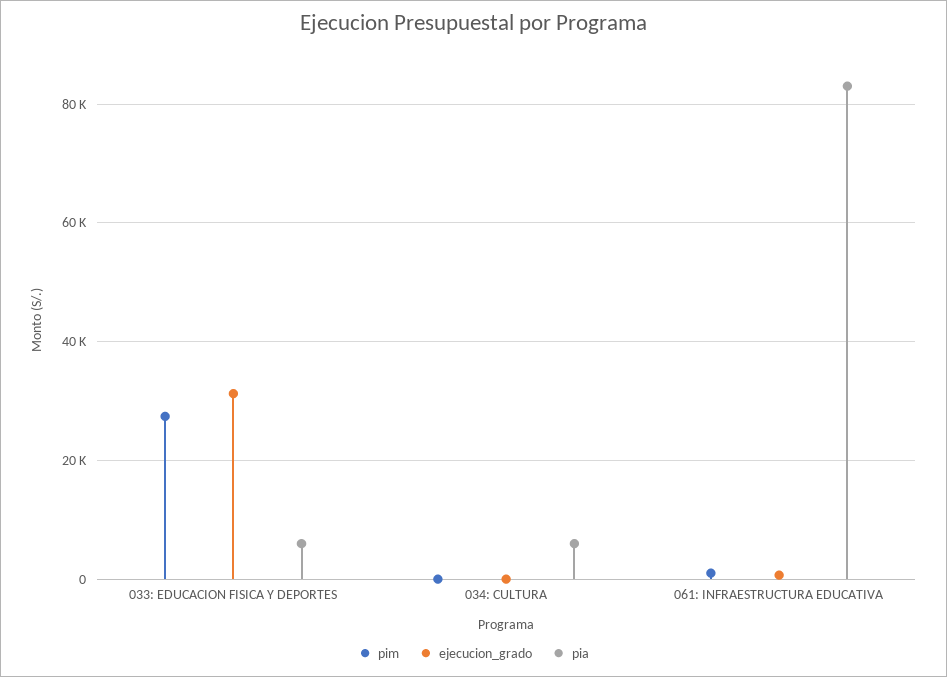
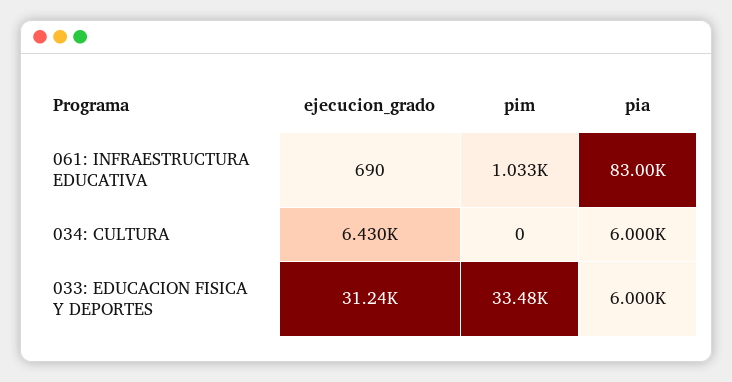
pim, 033: EDUCACION FISICA Y DEPORTES: 28000 -> 33480
ejecucion_grado, 034: CULTURA: 0 -> 6430

